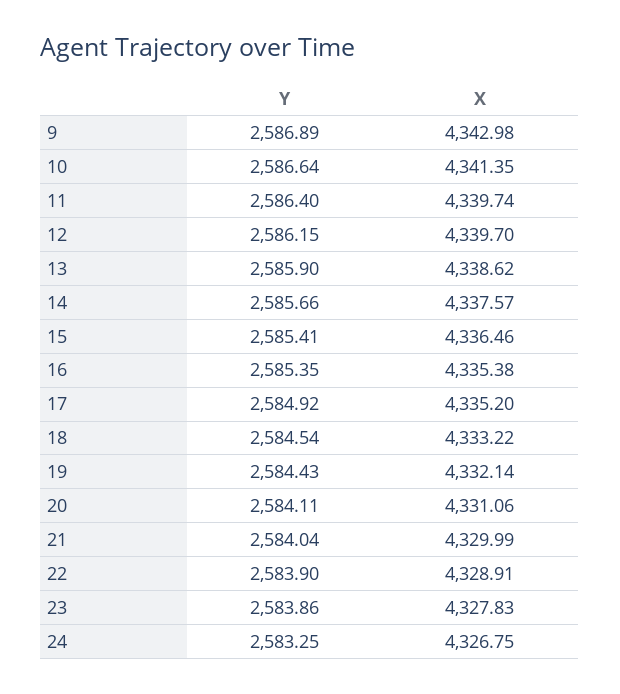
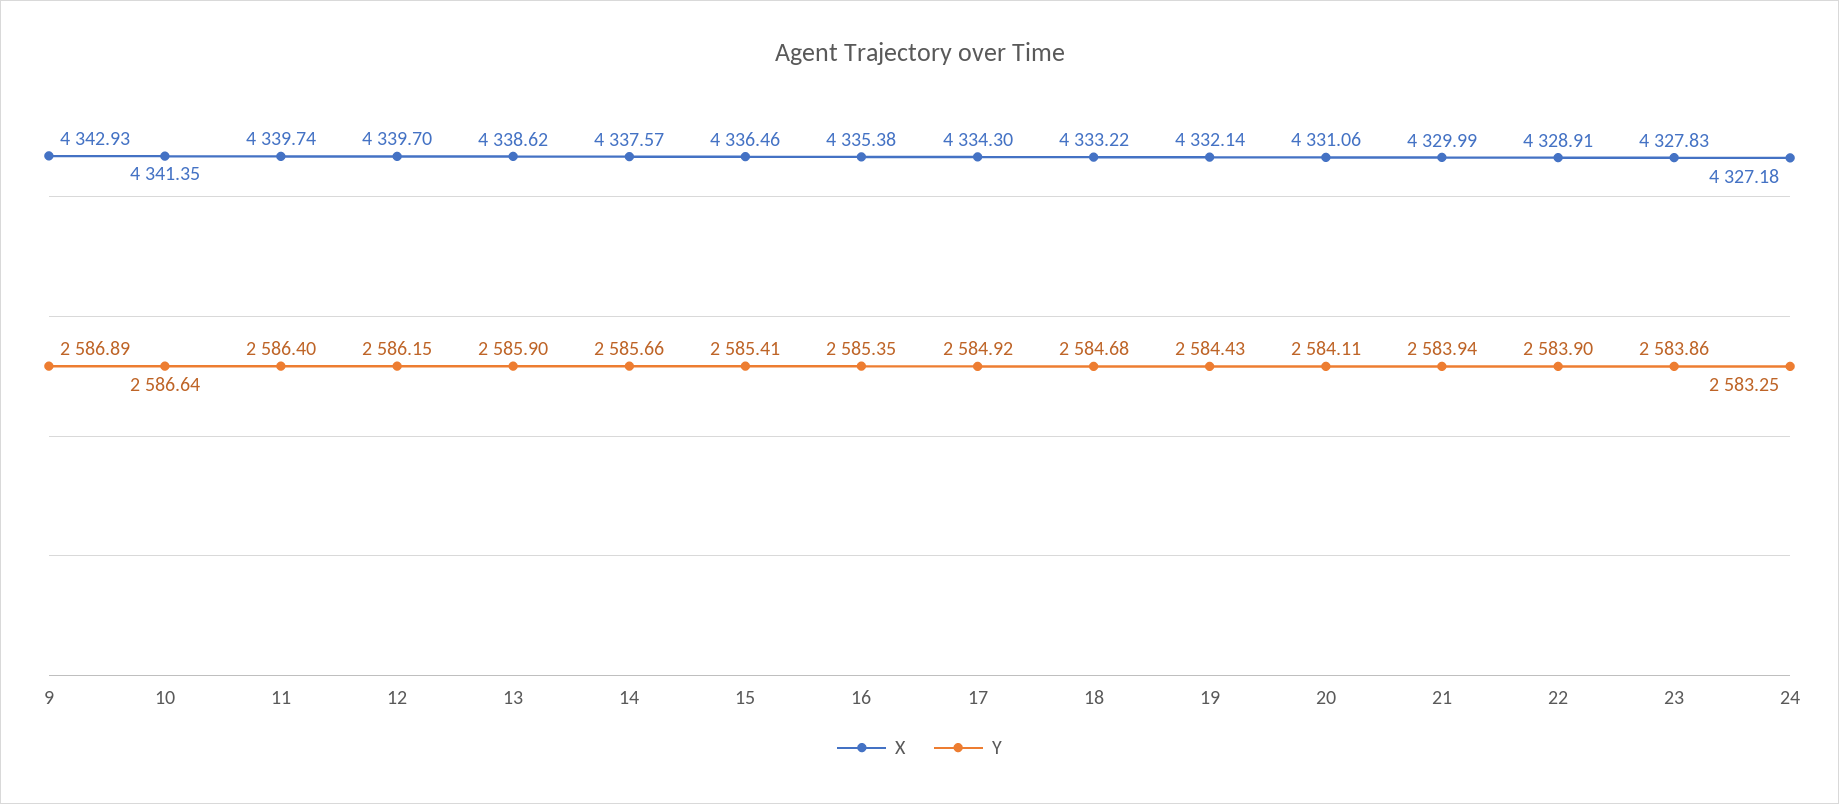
X, 9: 4342.98 -> 4342.93
X, 17: 4335.2 -> 4334.3
Y, 18: 2584.54 -> 2584.68
Y, 21: 2584.04 -> 2583.94
X, 24: 4326.75 -> 4327.18

